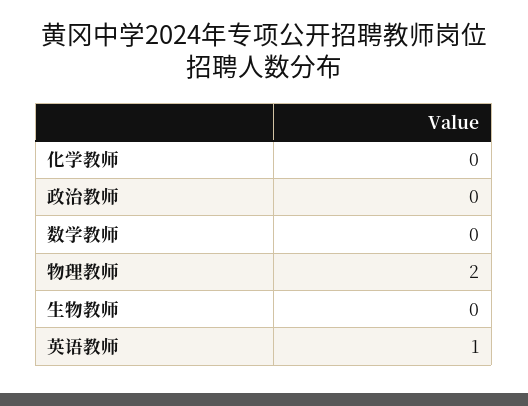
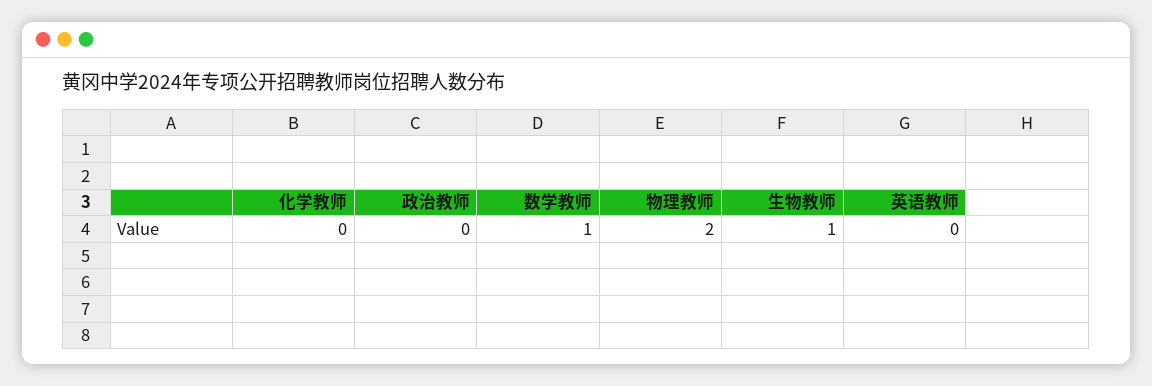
数学教师: 0 -> 1
生物教师: 0 -> 1
英语教师: 1 -> 0

